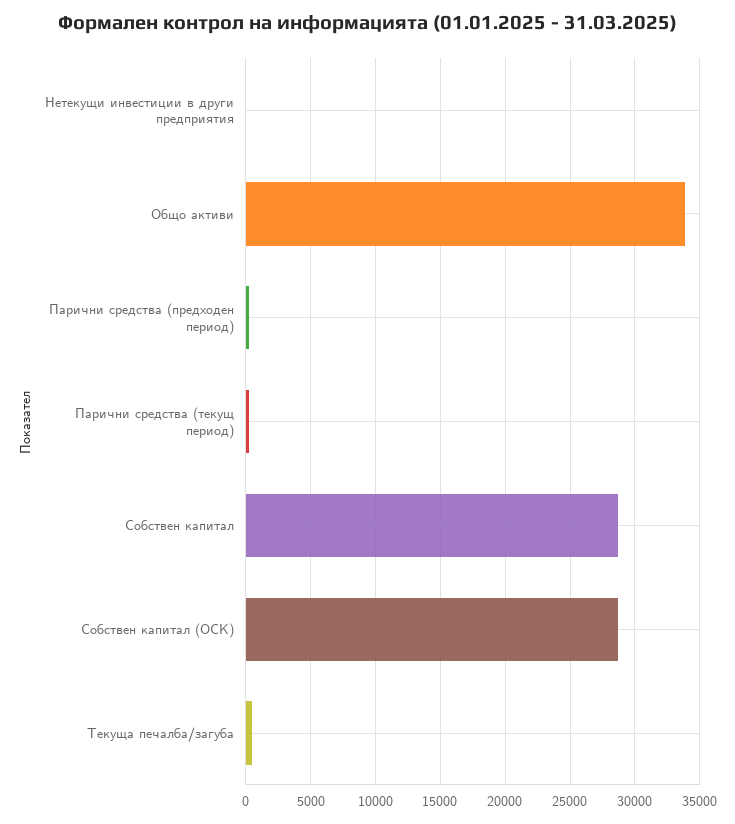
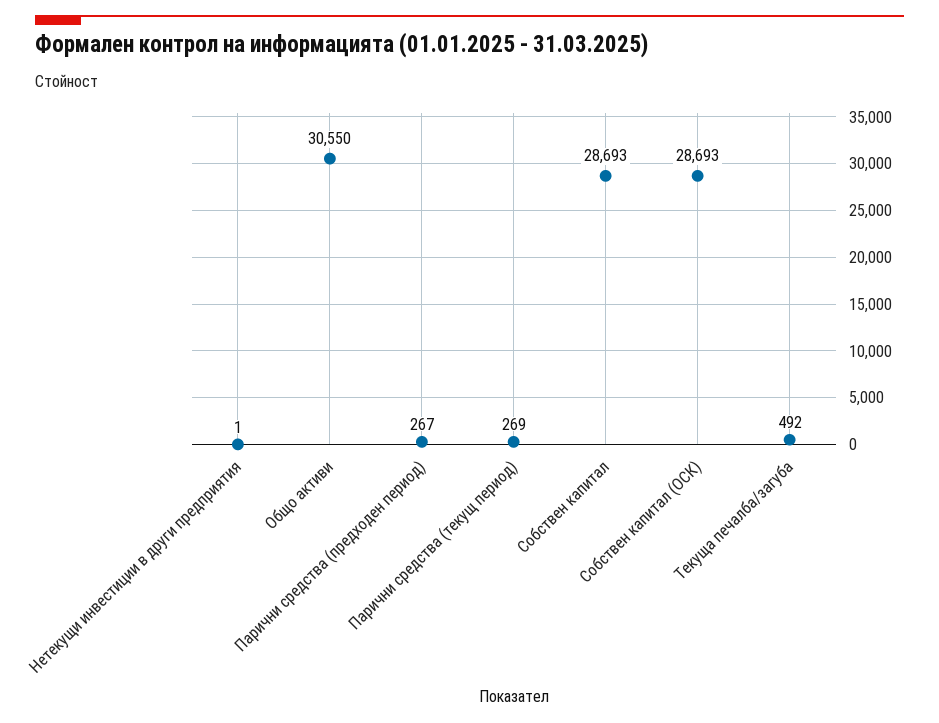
Общо активи: 34000 -> 30550

